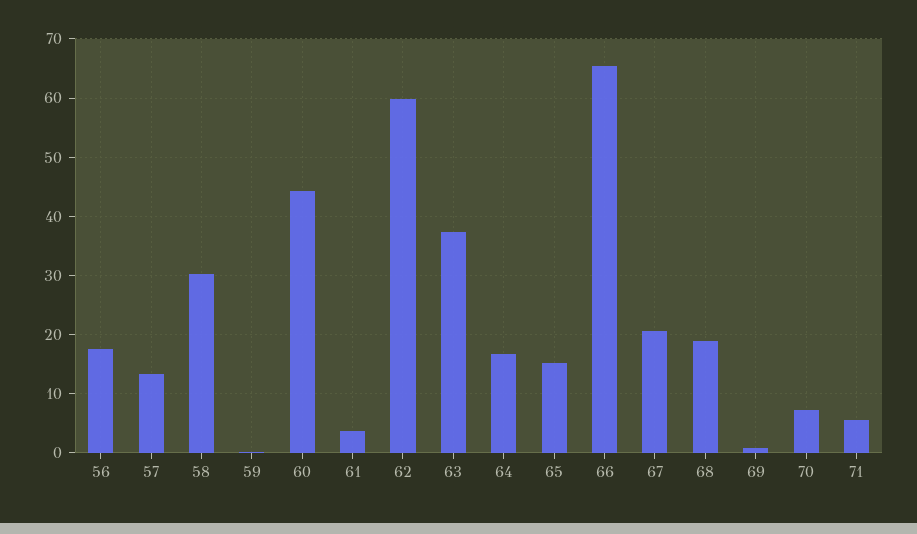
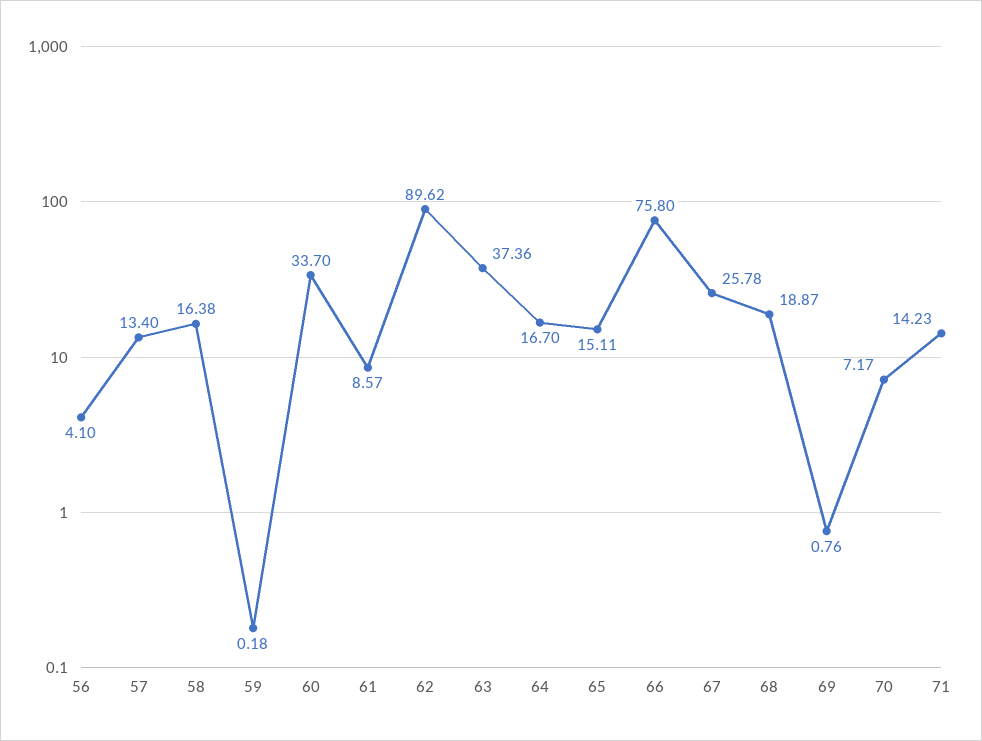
56: 18 -> 4.1
58: 30 -> 16.38
60: 44 -> 33.7
61: 4 -> 8.57
62: 60 -> 89.62
66: 66 -> 75.8
67: 20 -> 25.78
71: 6 -> 14.23

